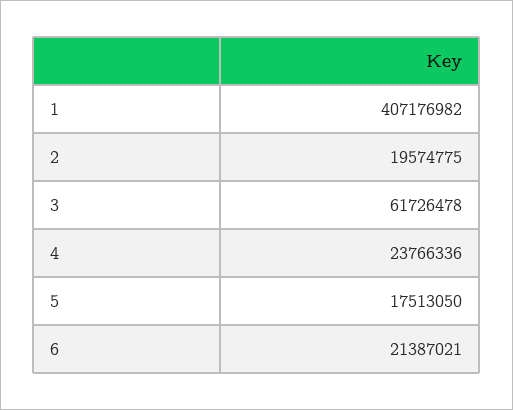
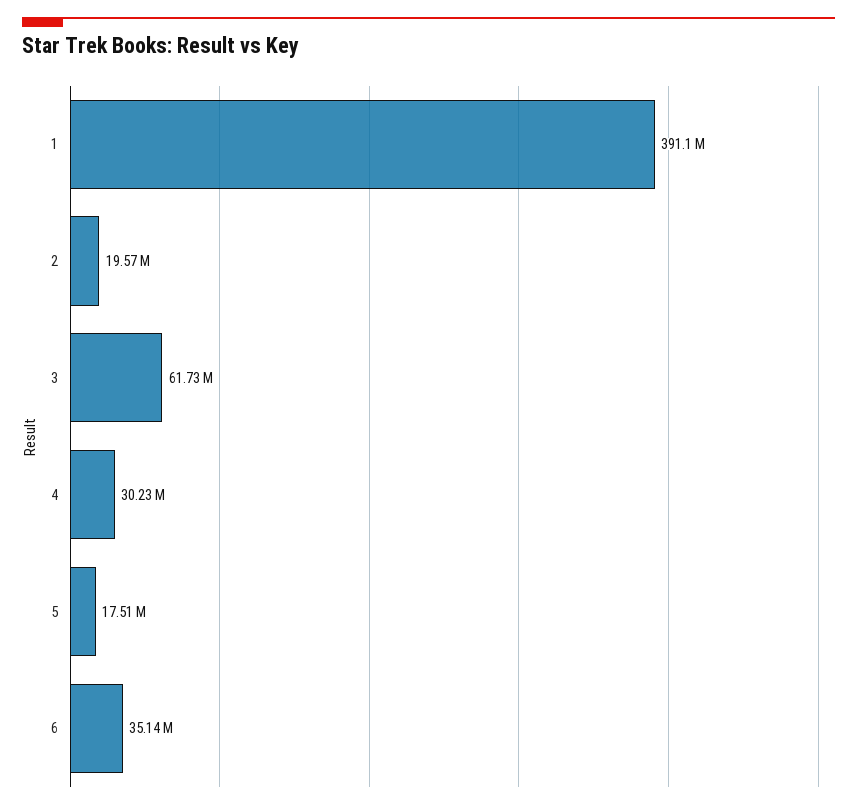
1: 407176982 -> 391100000
4: 23766336 -> 30230000
6: 21387021 -> 35140000

